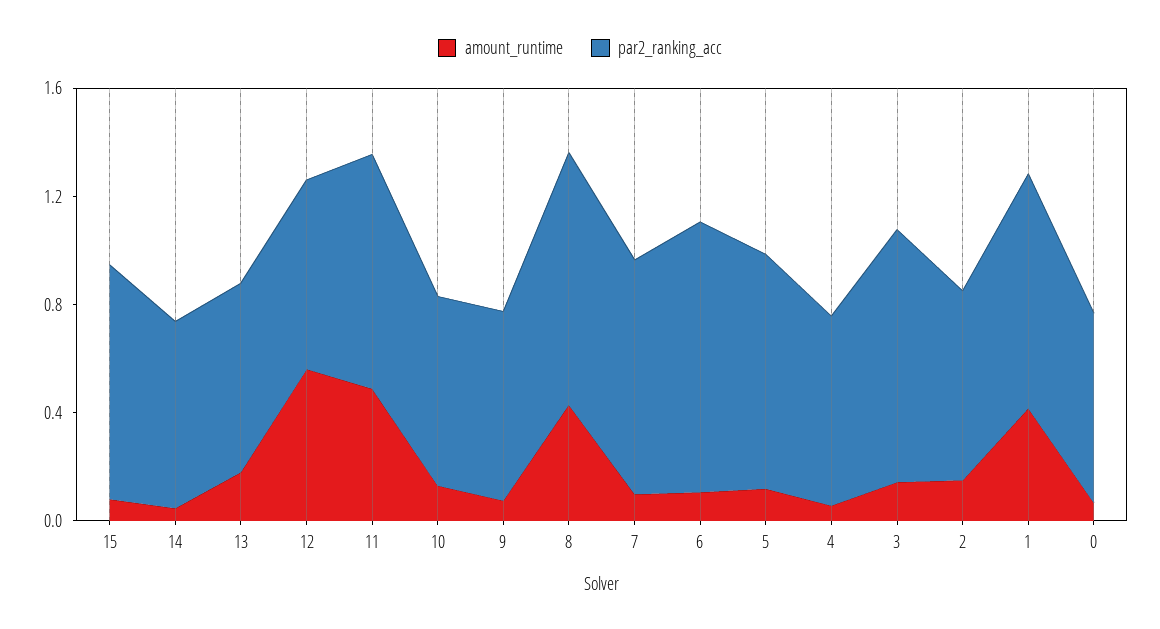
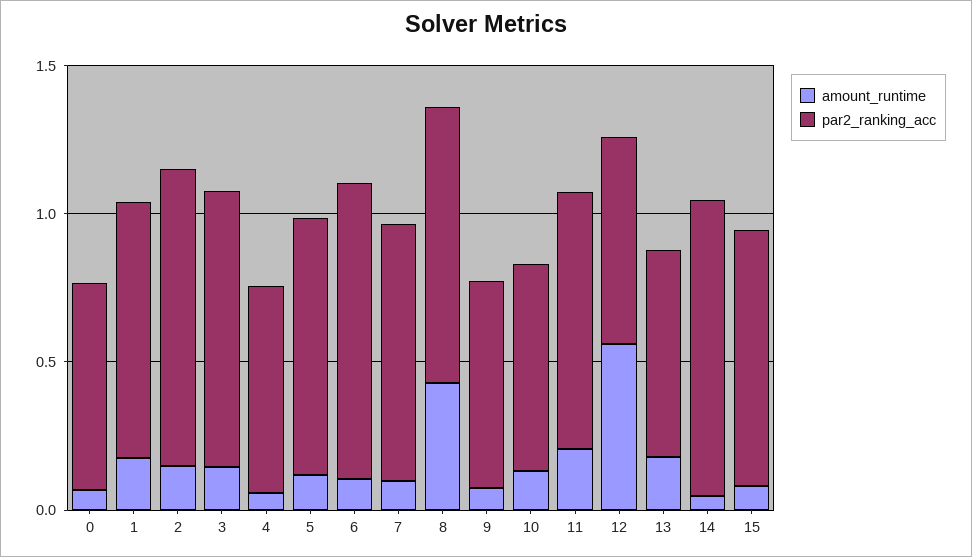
par2_ranking_acc, 14: 0.7 -> 1
amount_runtime, 11: 0.5 -> 0.2
par2_ranking_acc, 2: 0.7 -> 1
amount_runtime, 1: 0.4 -> 0.2

